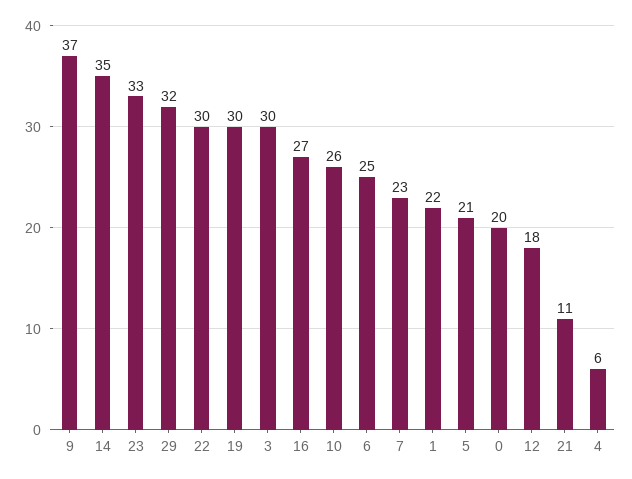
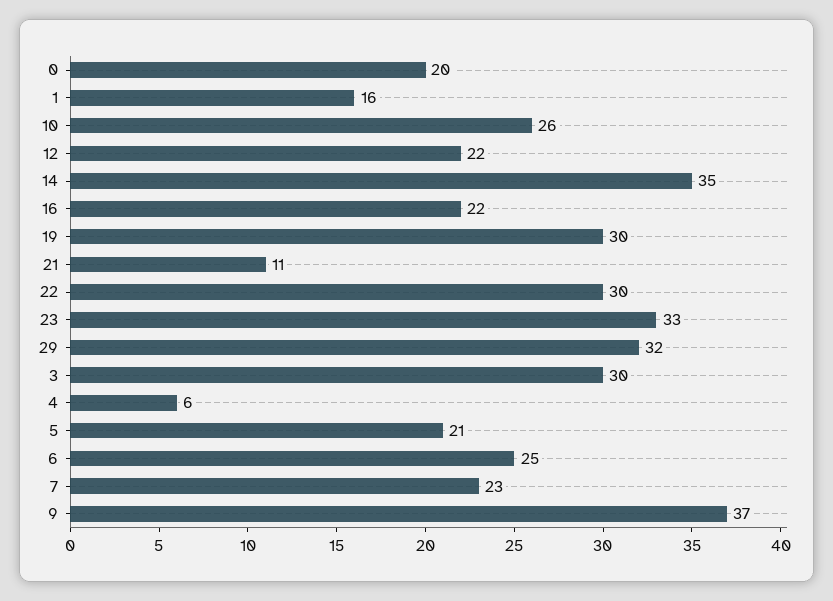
16: 27 -> 22
1: 22 -> 16
12: 18 -> 22

